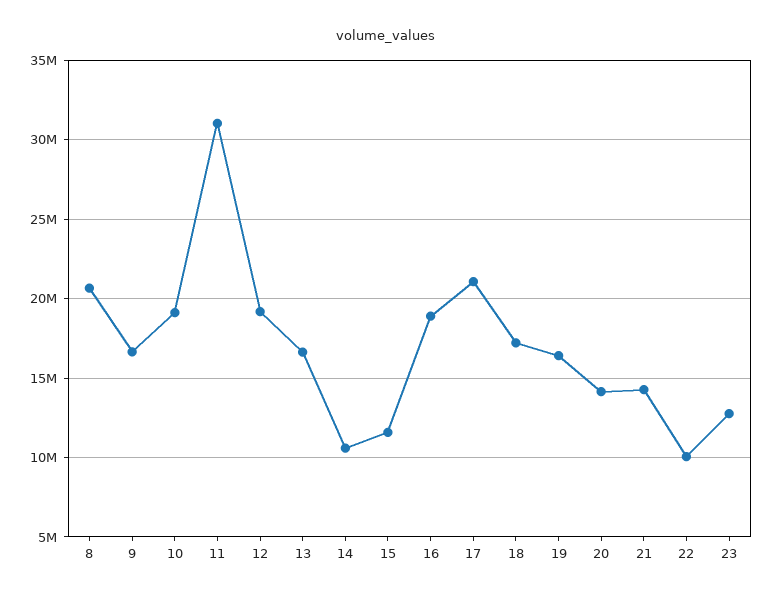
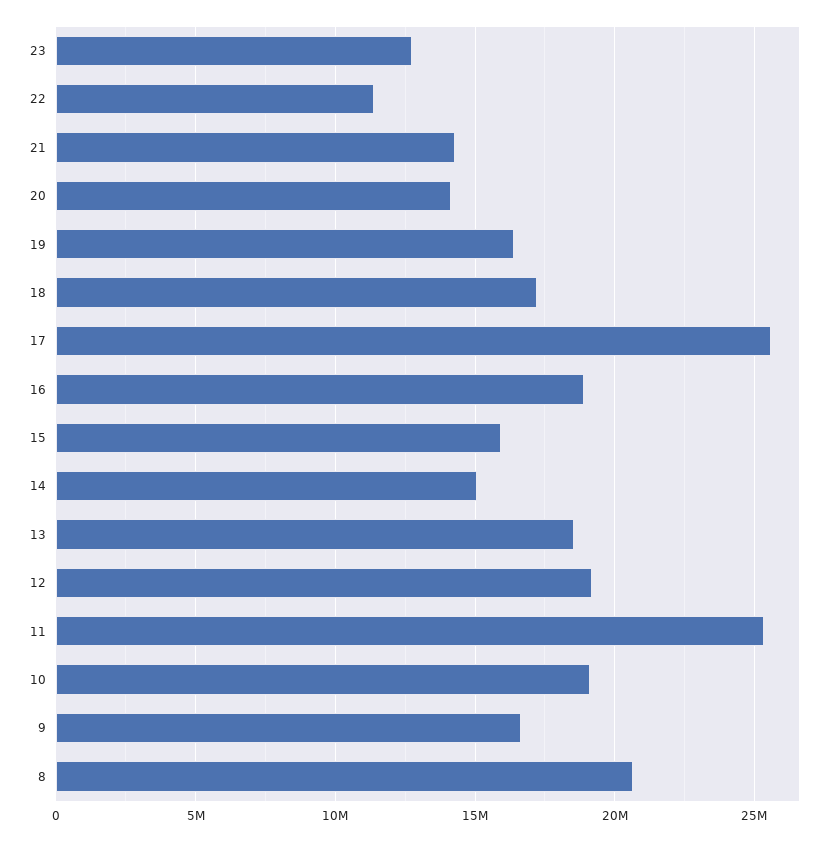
11: 31000000 -> 25500000
13: 16500000 -> 18500000
14: 10500000 -> 15000000
15: 11500000 -> 16000000
17: 21000000 -> 25500000
22: 10000000 -> 11500000

